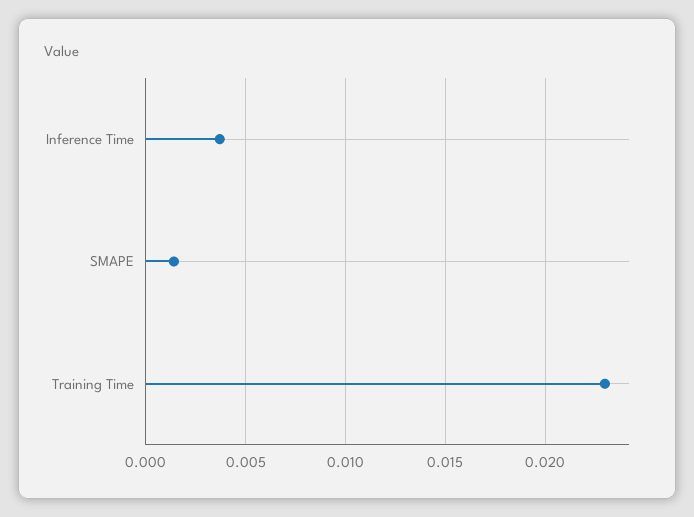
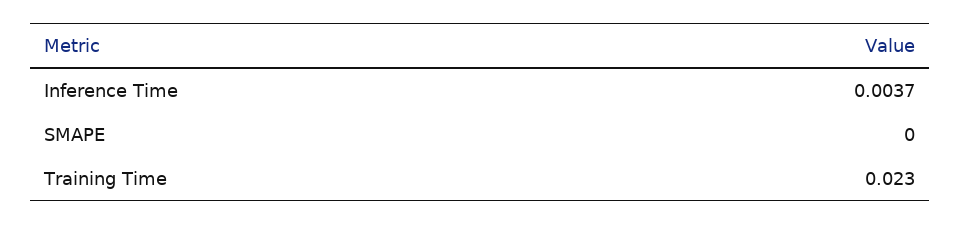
SMAPE: 0.0015 -> 0

